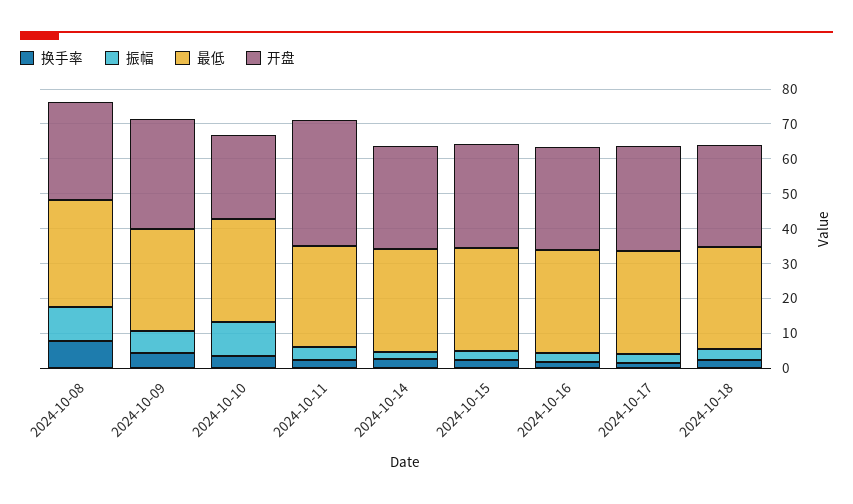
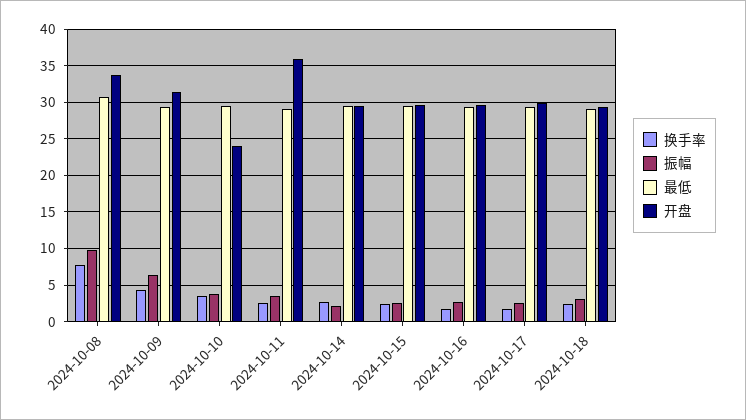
开盘, 2024-10-08: 27.5 -> 34
振幅, 2024-10-10: 10 -> 4

